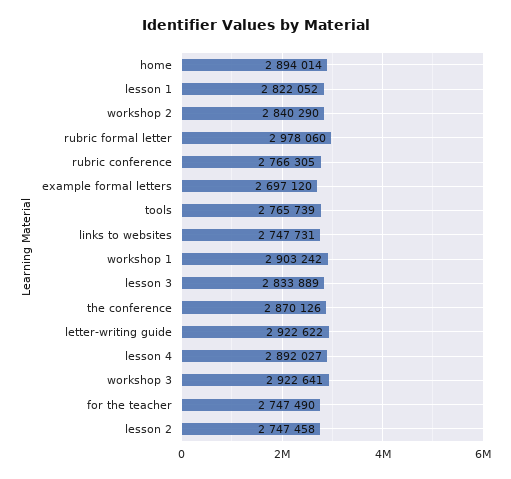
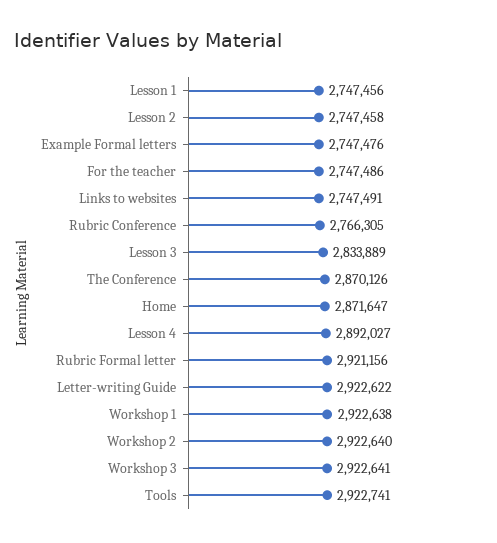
home: 2894014 -> 2871647
lesson 1: 2822052 -> 2747456
workshop 2: 2840290 -> 2922640
rubric formal letter: 2978060 -> 2921156
example formal letters: 2697120 -> 2747476
tools: 2765739 -> 2922741
links to websites: 2747731 -> 2747491
workshop 1: 2903242 -> 2922638
for the teacher: 2747490 -> 2747486

